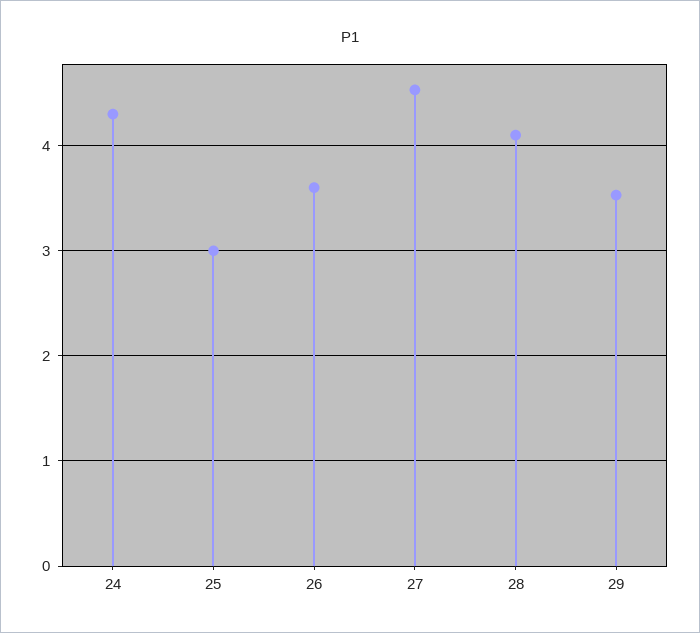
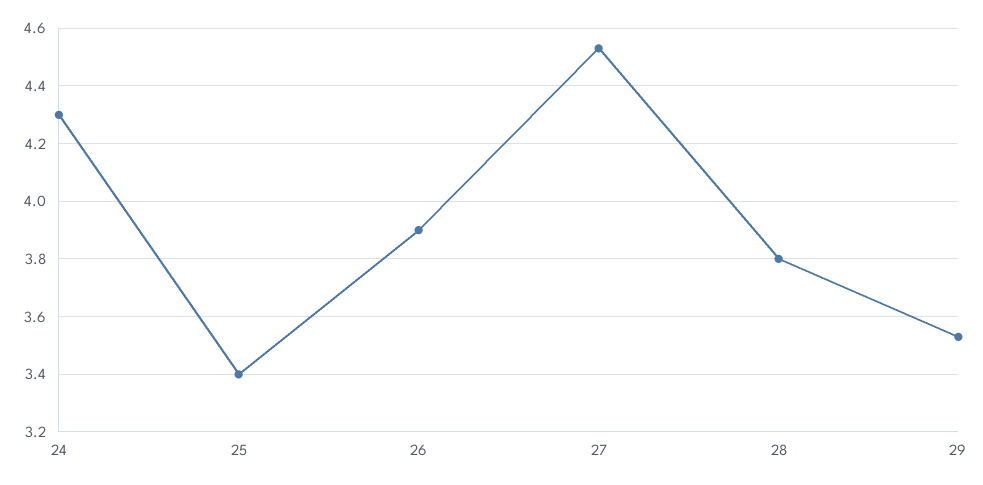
25: 3 -> 3.4
26: 3.6 -> 3.9
28: 4.1 -> 3.8

